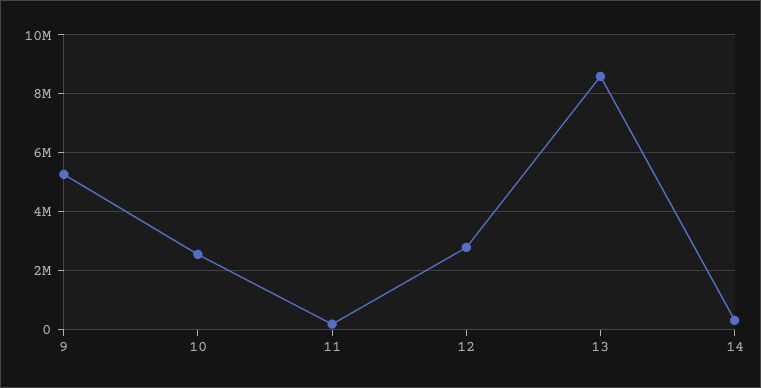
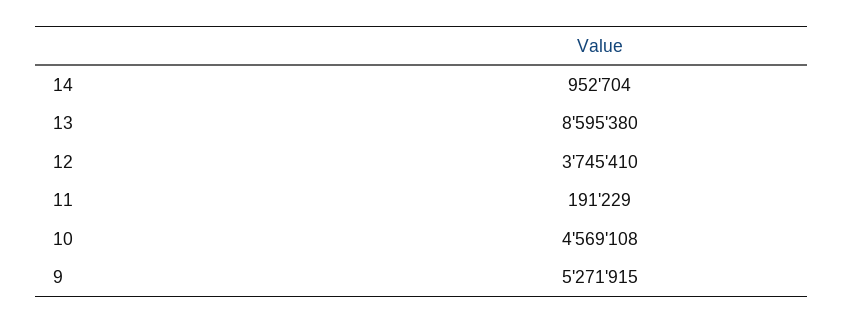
10: 2500000 -> 4569108
12: 2750000 -> 3745410
14: 250000 -> 952704

